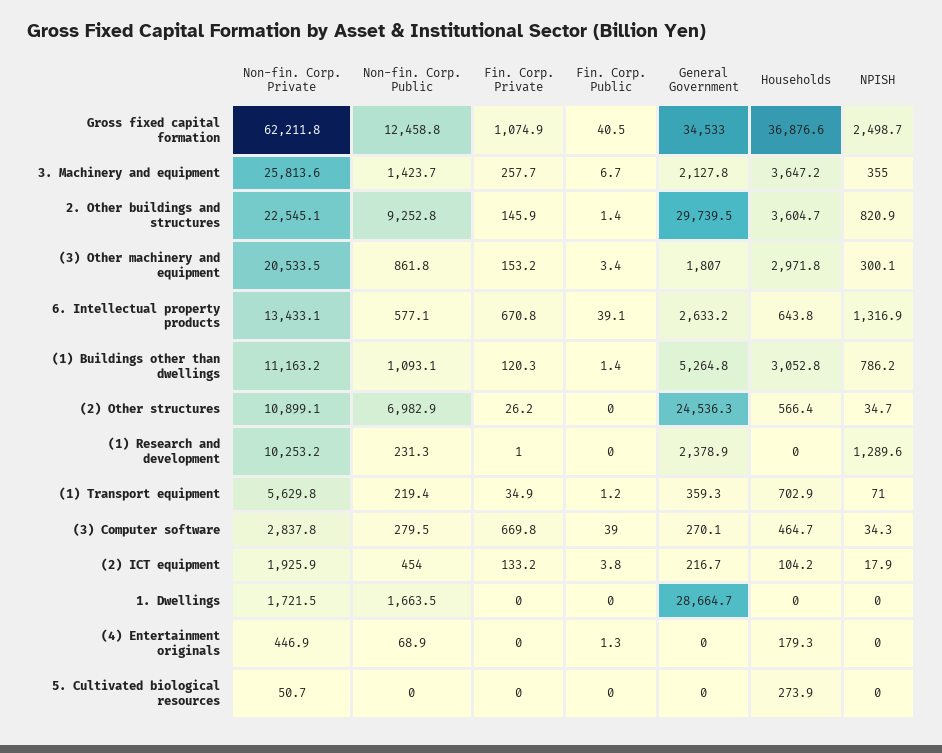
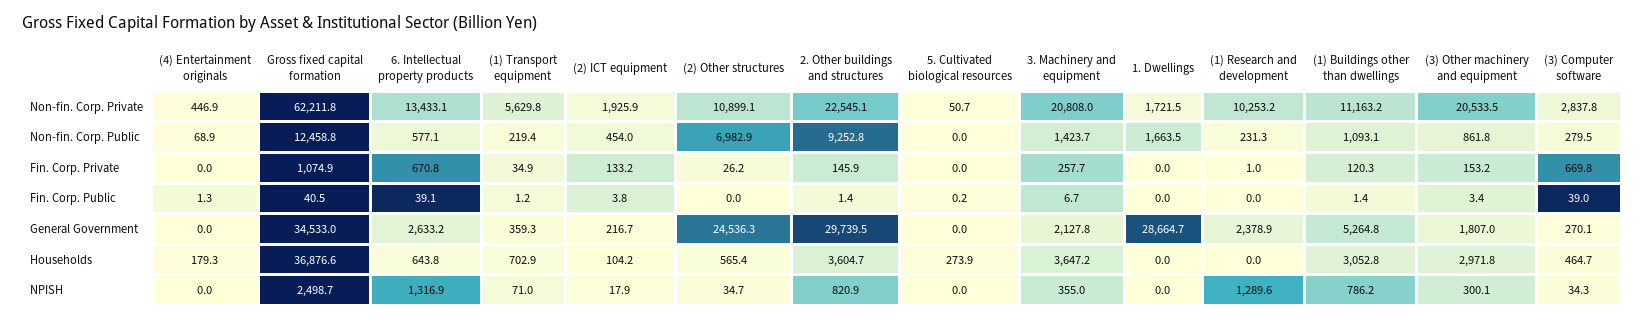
Non-fin. Corp. Private, 3. Machinery and equipment: 25813.6 -> 20808
Households, (2) Other structures: 566.4 -> 565.4
Fin. Corp. Public, 5. Cultivated biological resources: 0 -> 0.2

